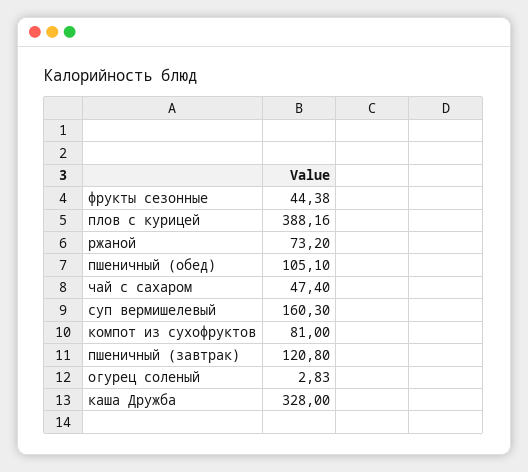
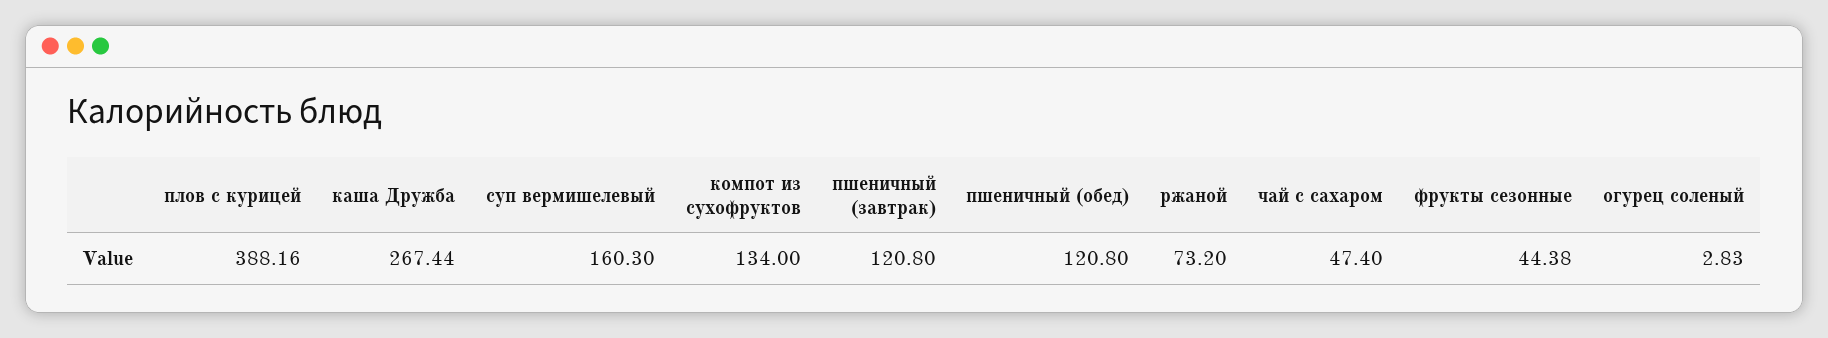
пшеничный (обед): 105.1 -> 120.8
компот из сухофруктов: 81 -> 134
каша Дружба: 328 -> 267.44

